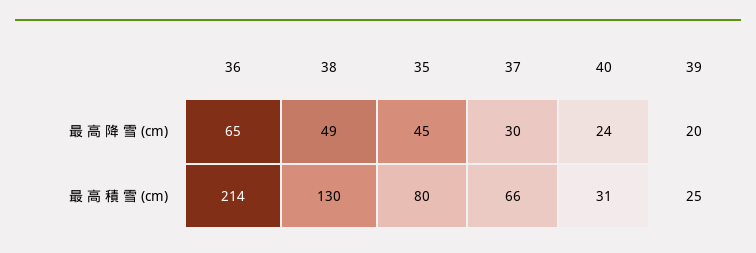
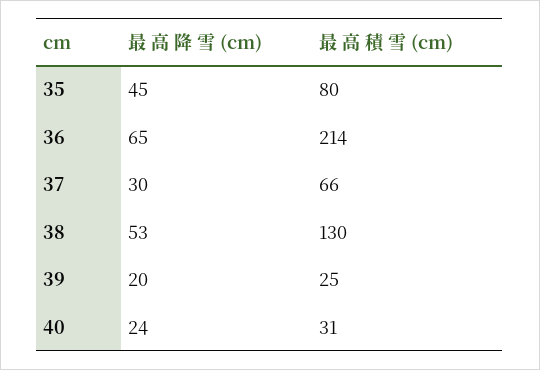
38, 最 高 降 雪 (cm): 49 -> 53

